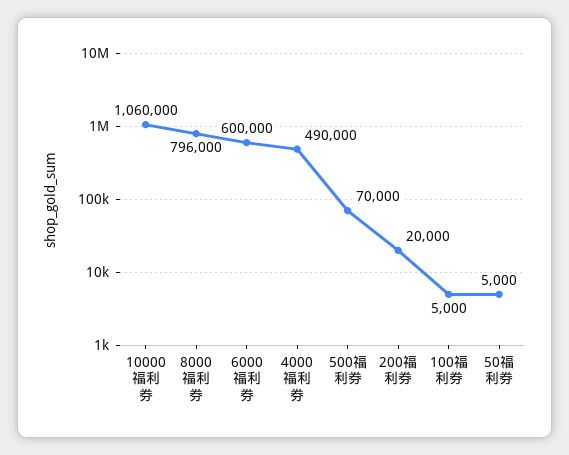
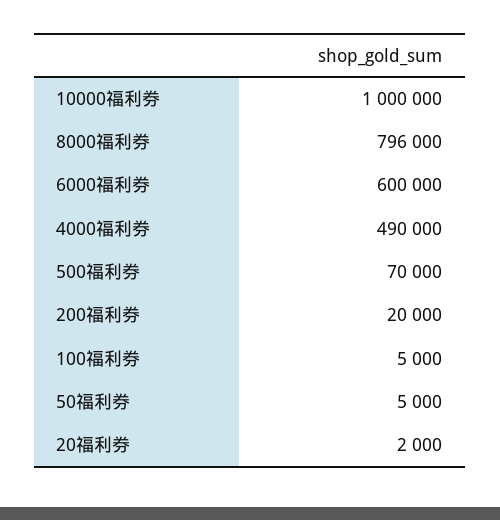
10000福利券: 1060000 -> 1000000
20福利券: none -> 2000

